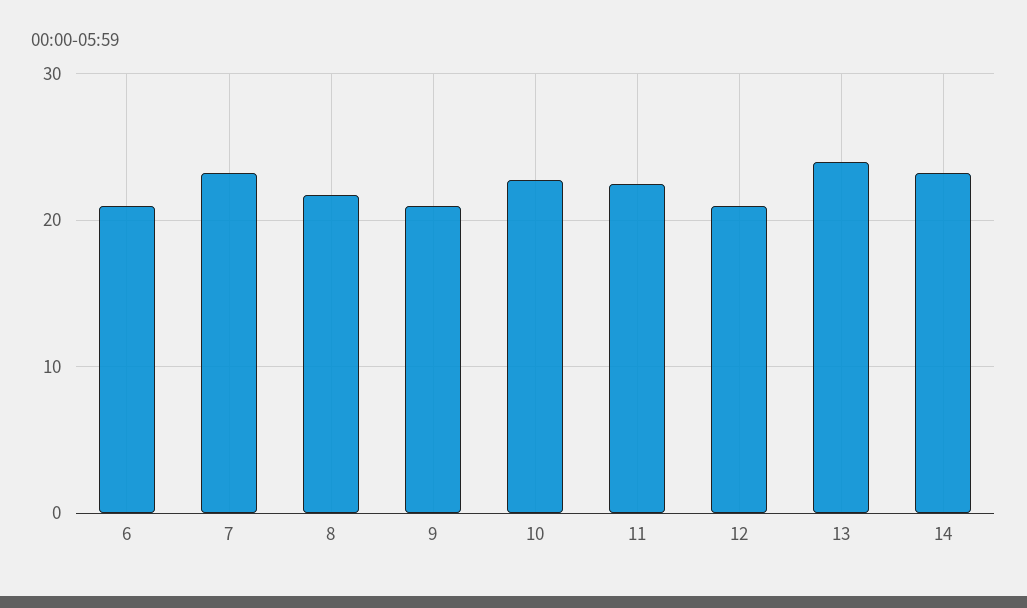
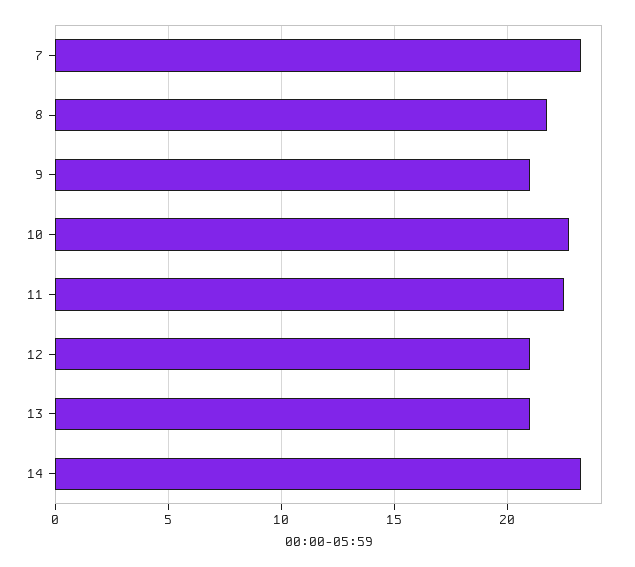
6: 21 -> none
13: 24 -> 21

